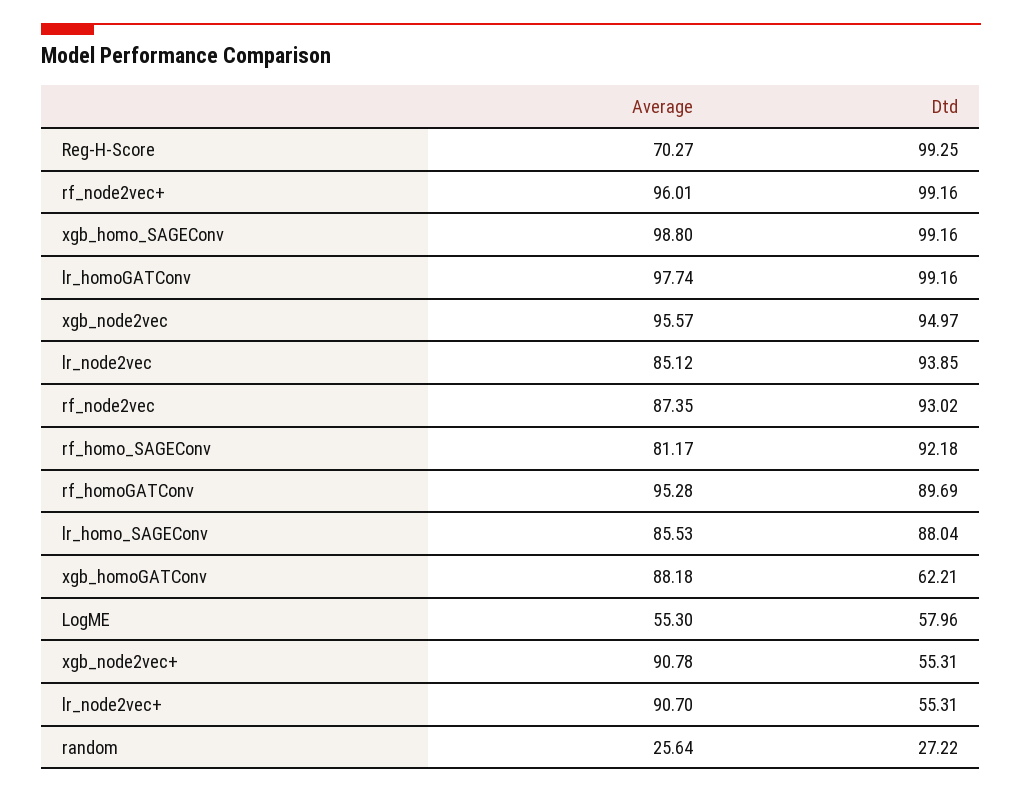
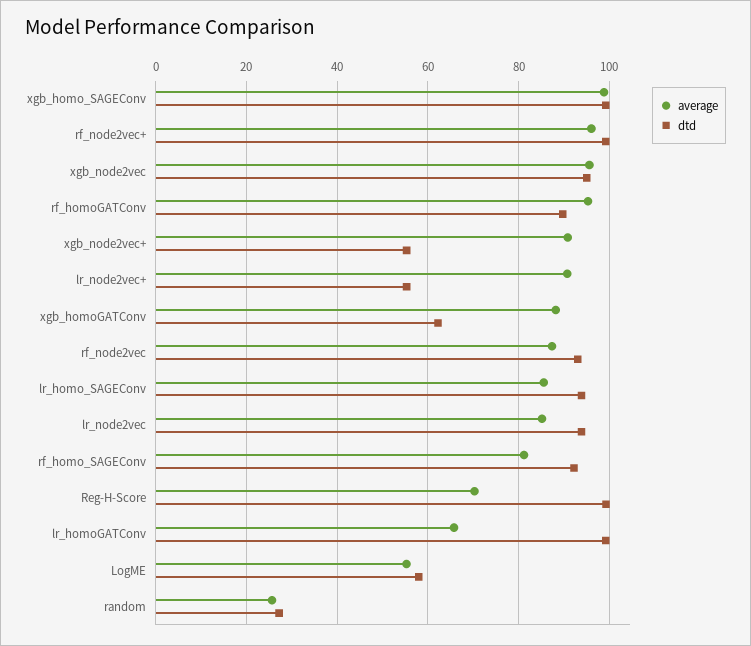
Average, lr_homoGATConv: 97.74 -> 66
Dtd, lr_homo_SAGEConv: 88.04 -> 94

